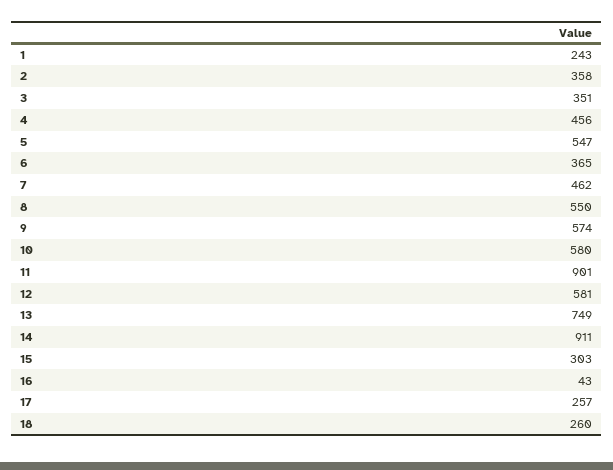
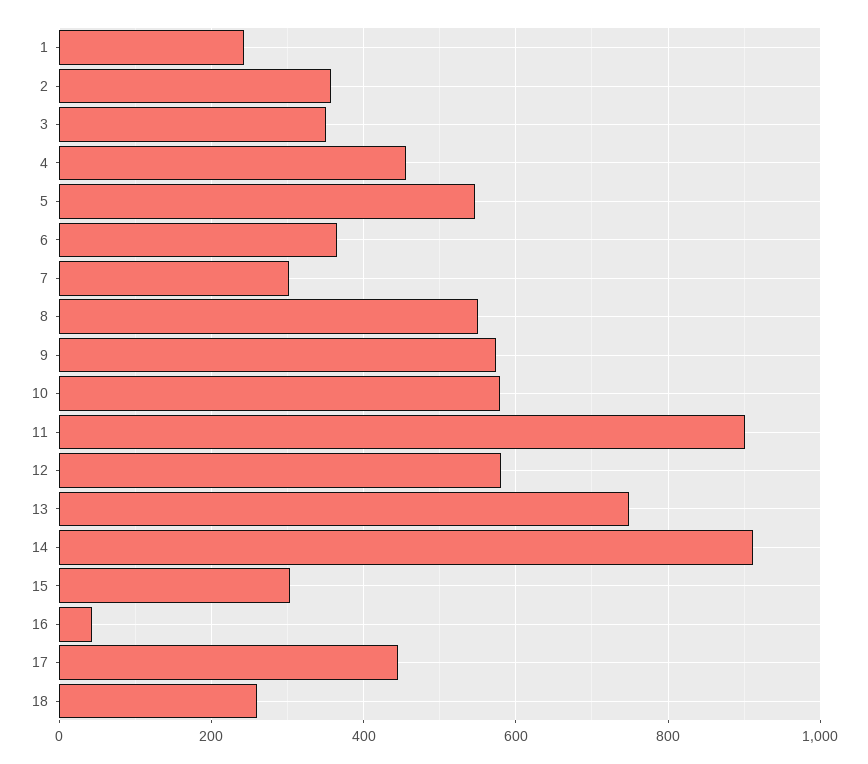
7: 462 -> 300
17: 257 -> 440

